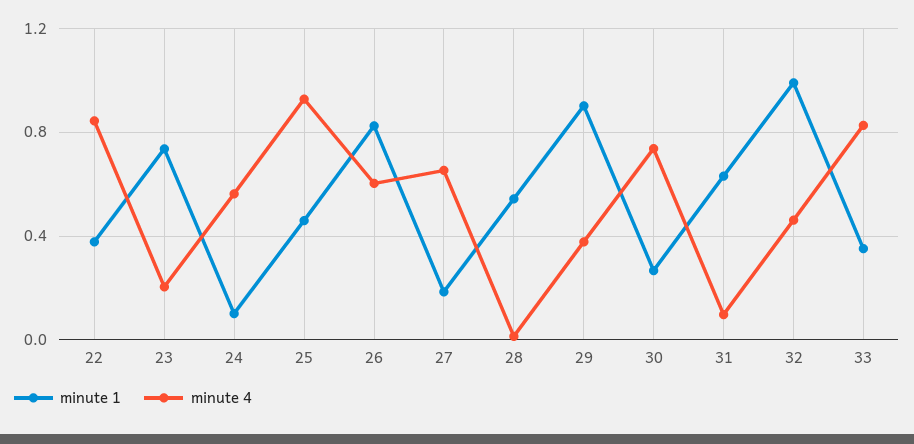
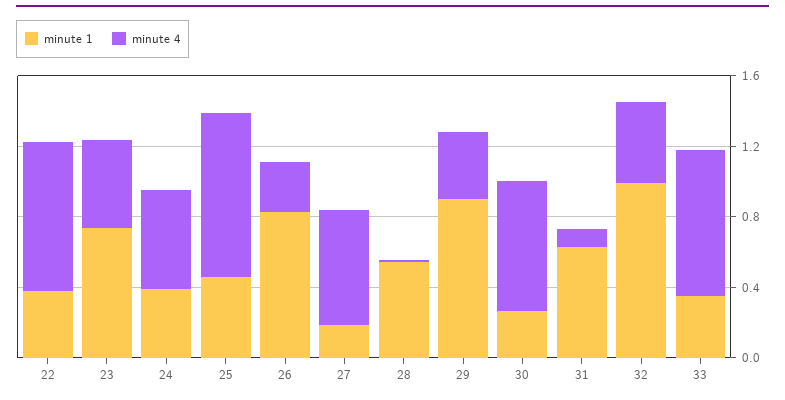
minute 4, 23: 0.2 -> 0.5
minute 1, 24: 0.1 -> 0.4
minute 4, 26: 0.6 -> 0.3

